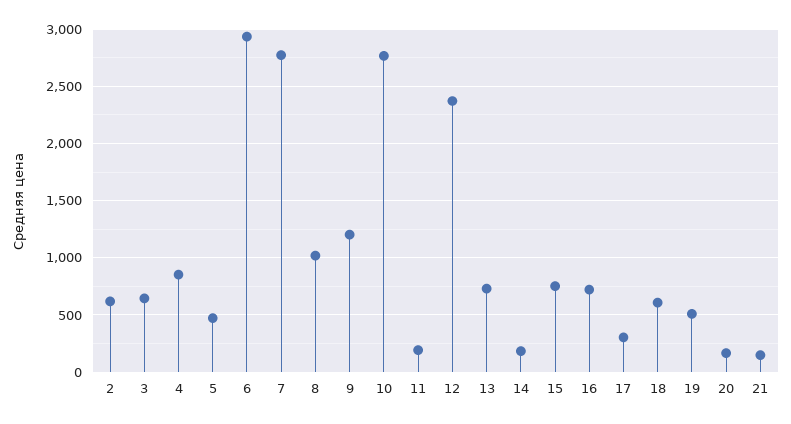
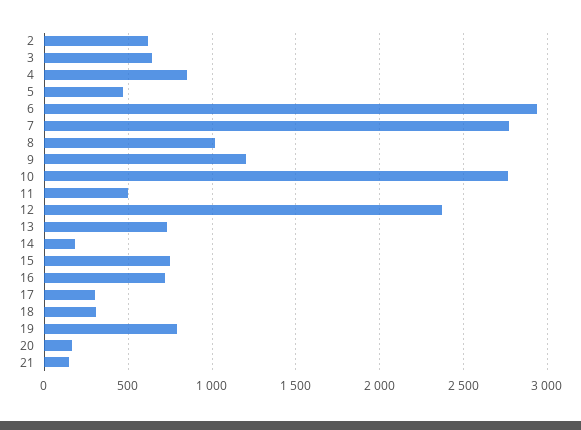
11: 200 -> 500
18: 600 -> 300
19: 500 -> 800

